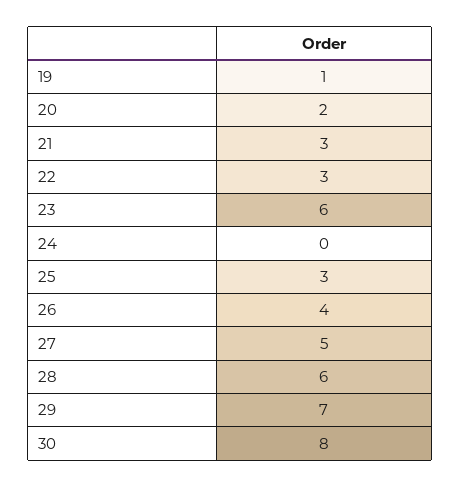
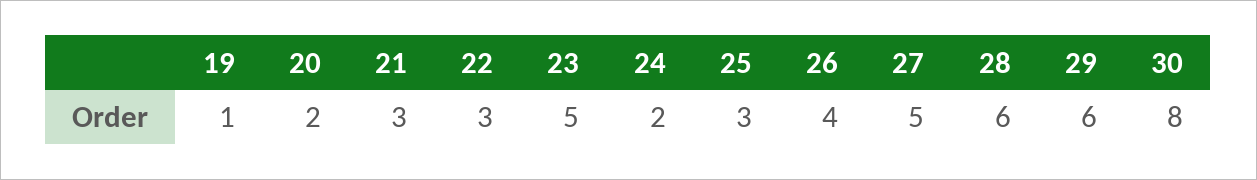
23: 6 -> 5
24: 0 -> 2
29: 7 -> 6

